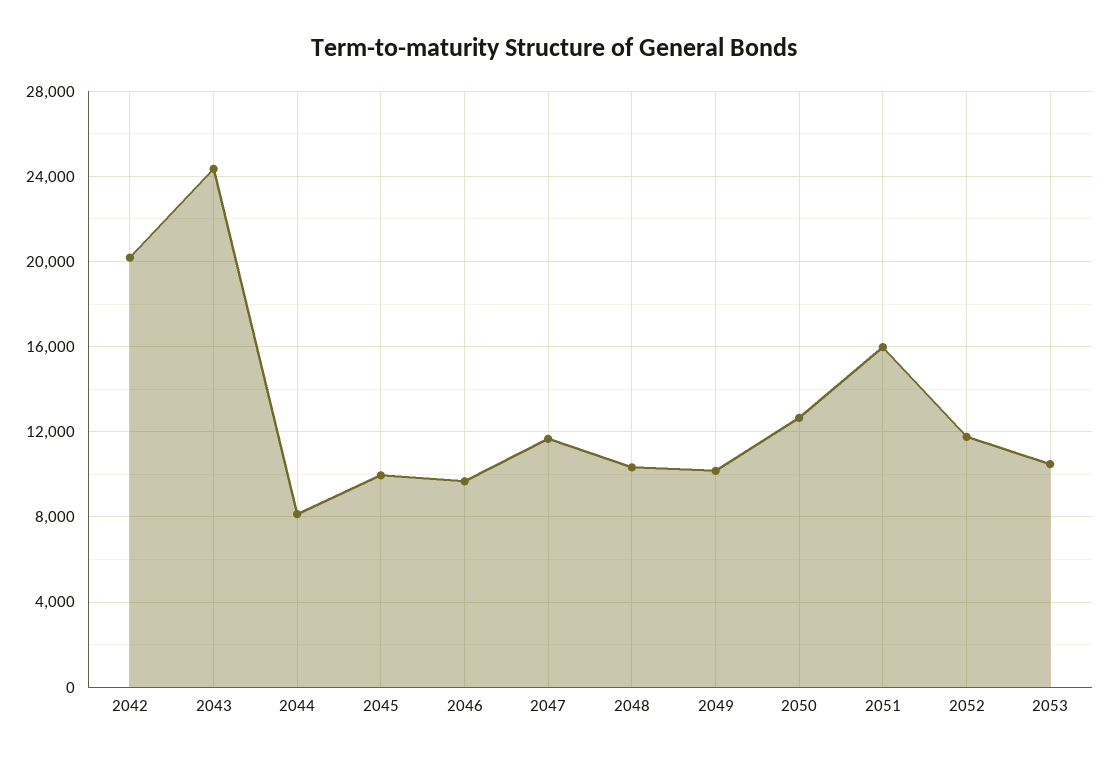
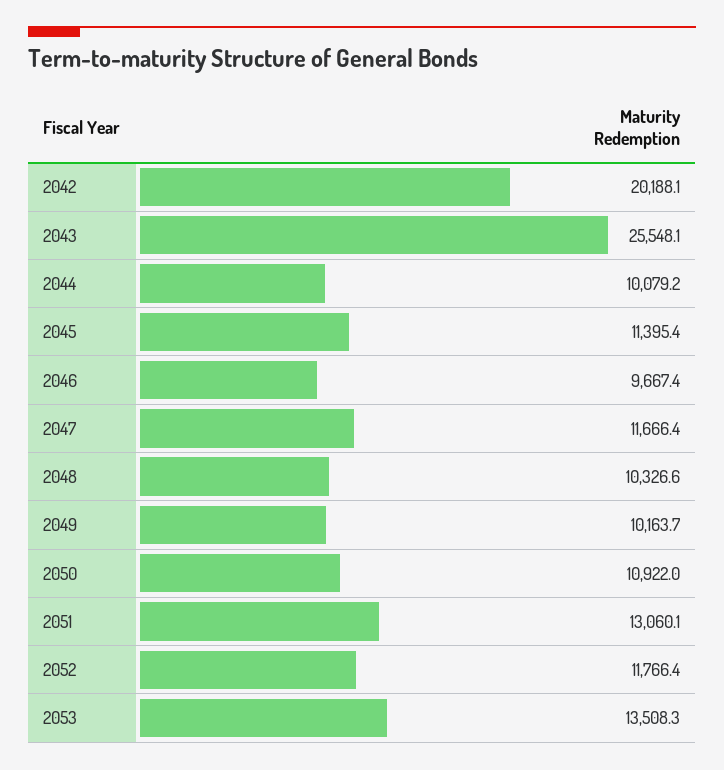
2043: 24500 -> 25548.1
2044: 8000 -> 10079.2
2045: 10000 -> 11395.4
2050: 12500 -> 10922
2051: 16000 -> 13060.1
2053: 10500 -> 13508.3

